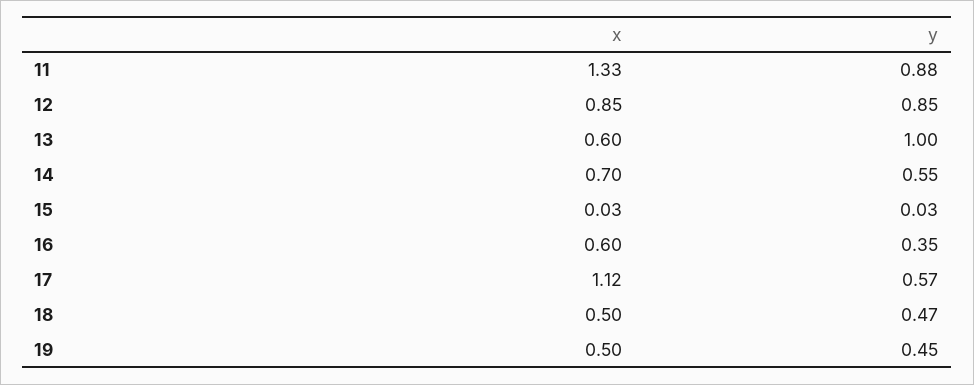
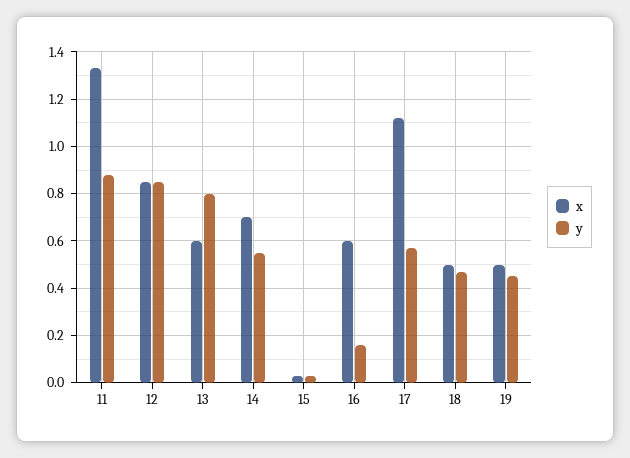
y, 13: 1 -> 0.8
y, 16: 0.35 -> 0.15

